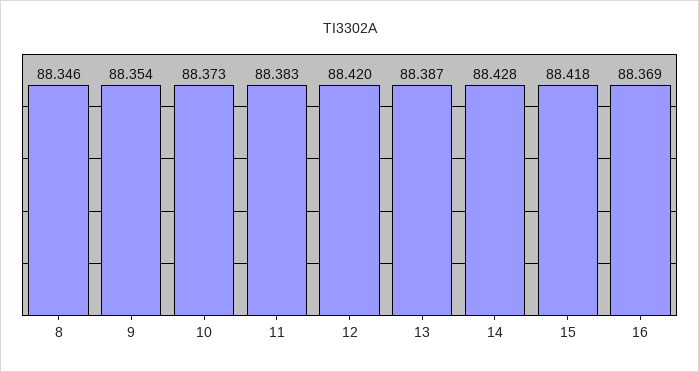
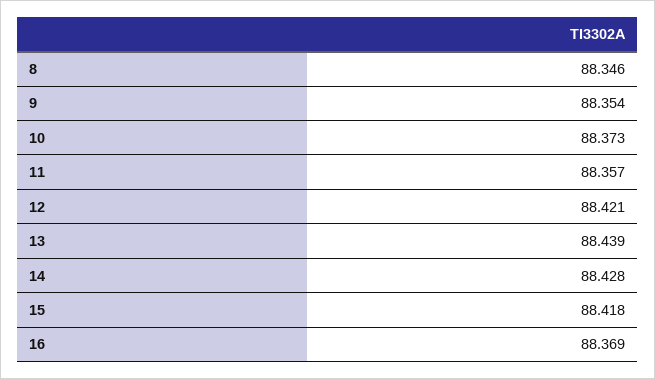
11: 88.383 -> 88.357
12: 88.42 -> 88.421
13: 88.387 -> 88.439

